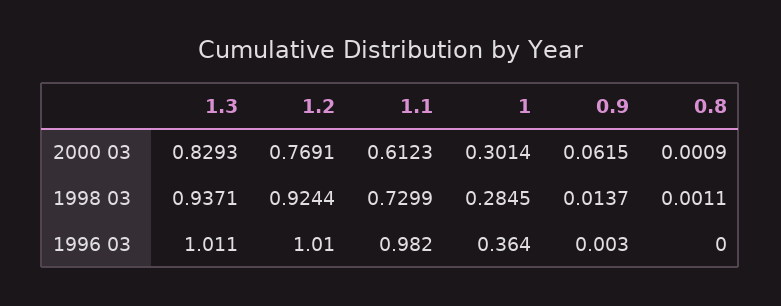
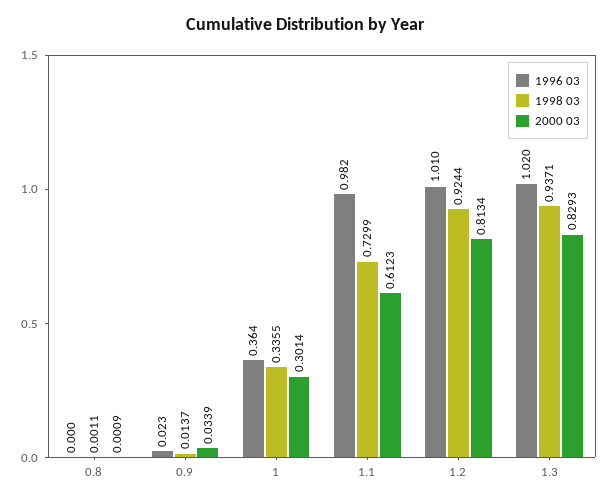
2000 03, 1.2: 0.7691 -> 0.8134
2000 03, 0.9: 0.0615 -> 0.0339
1998 03, 1: 0.2845 -> 0.3355
1996 03, 1.3: 1.011 -> 1.02
1996 03, 0.9: 0.003 -> 0.023

